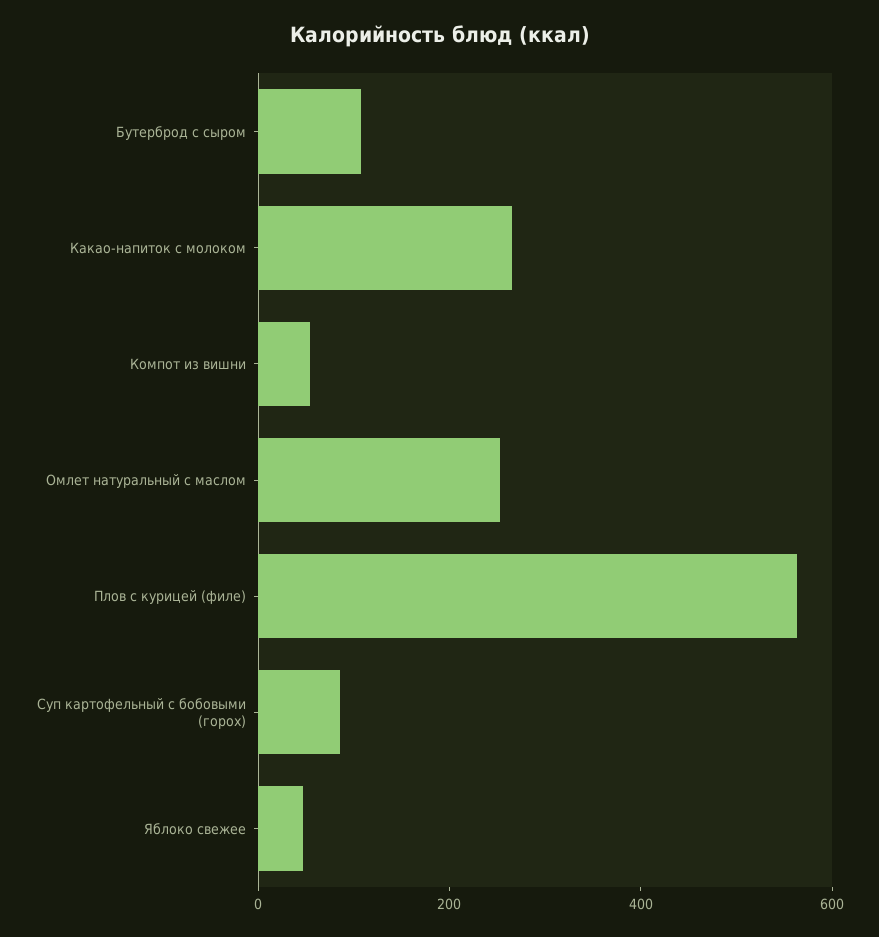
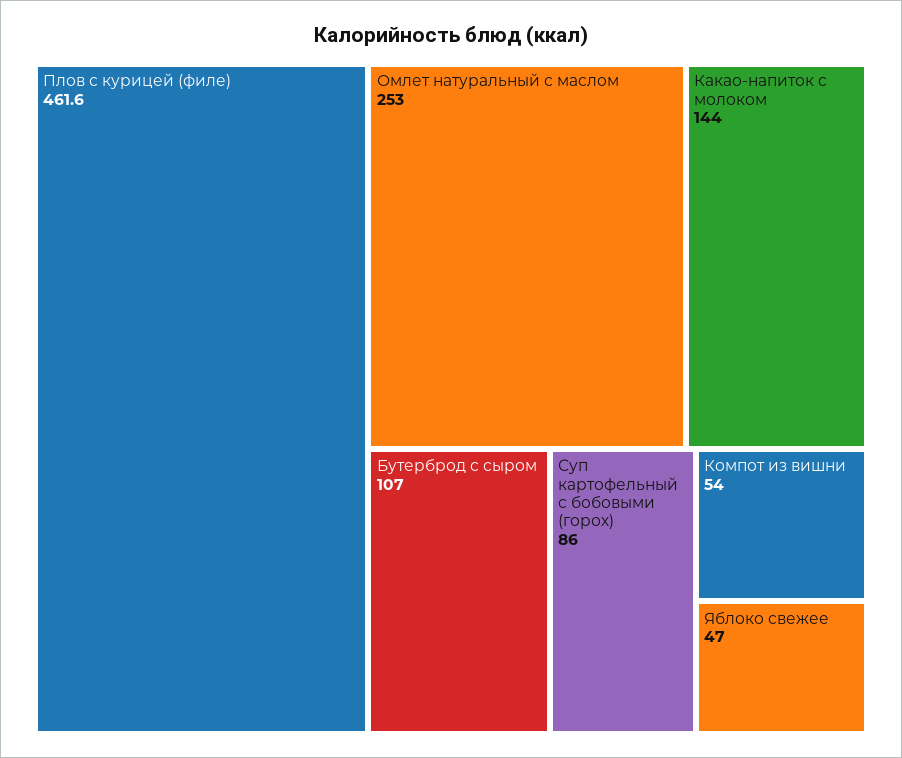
Какао-напиток с молоком: 250 -> 144
Плов с курицей (филе): 550 -> 461.6

